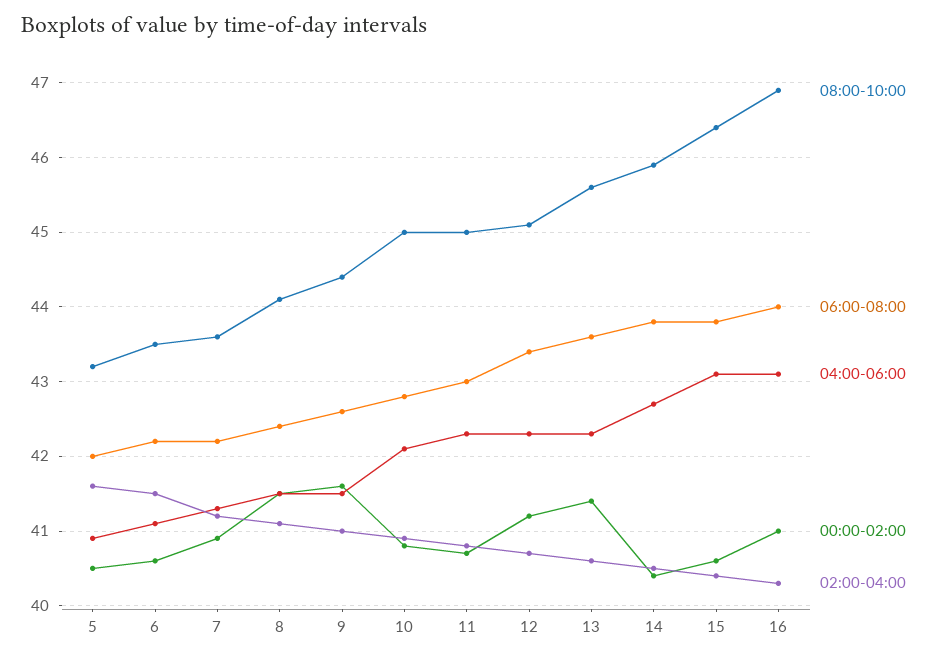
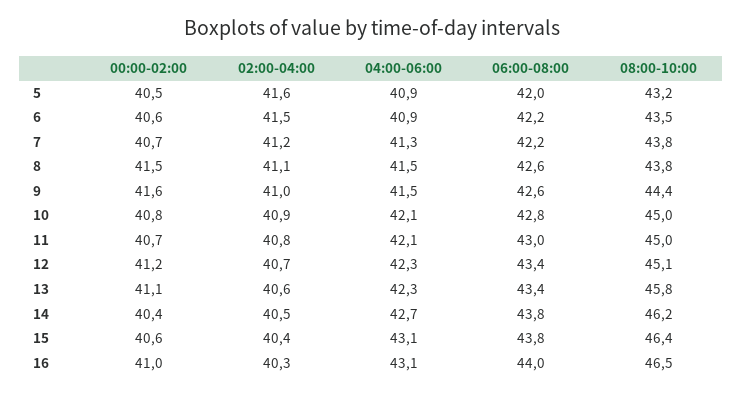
04:00-06:00, 6: 41.1 -> 40.9
08:00-10:00, 7: 43.6 -> 43.8
00:00-02:00, 7: 40.9 -> 40.7
08:00-10:00, 8: 44.1 -> 43.8
06:00-08:00, 8: 42.4 -> 42.6
04:00-06:00, 11: 42.3 -> 42.1
08:00-10:00, 13: 45.6 -> 45.8
06:00-08:00, 13: 43.6 -> 43.4
00:00-02:00, 13: 41.4 -> 41.1
08:00-10:00, 14: 45.9 -> 46.2
08:00-10:00, 16: 46.9 -> 46.5

